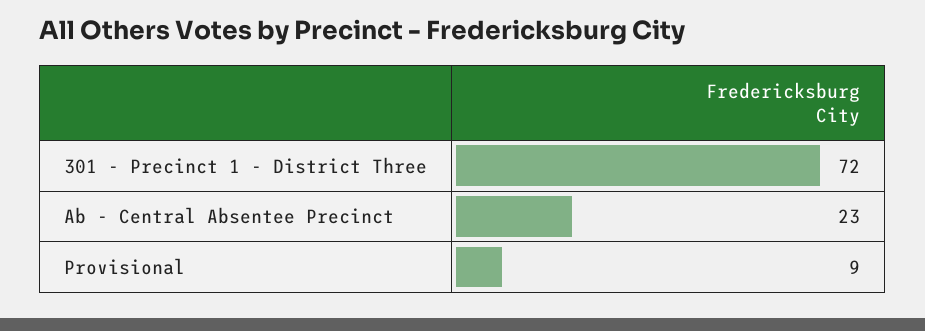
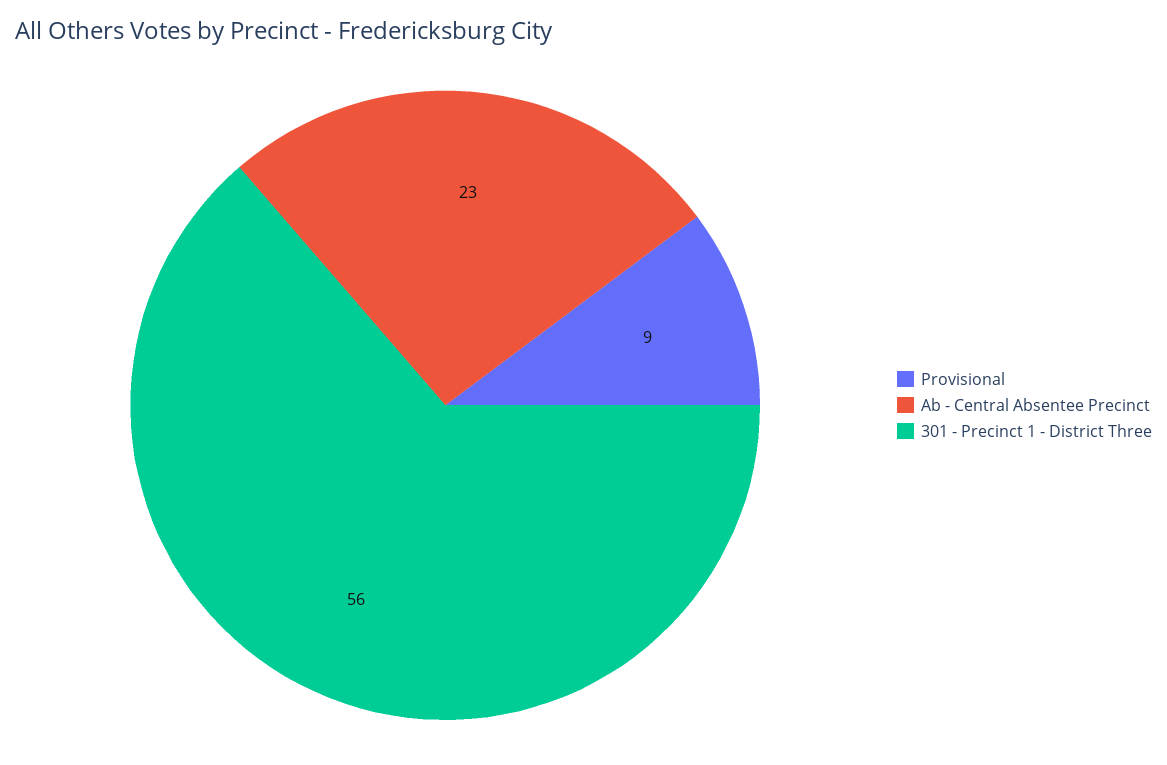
301 - Precinct 1 - District Three: 72 -> 56

